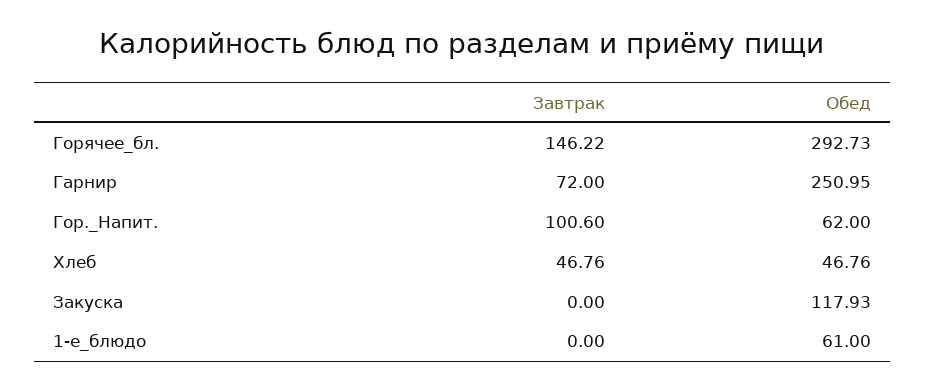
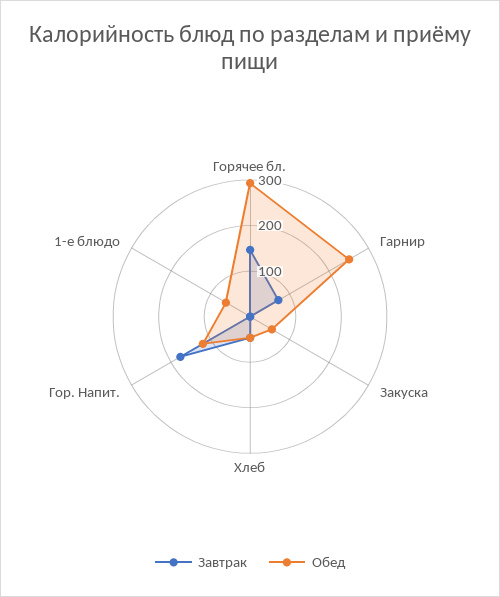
Завтрак, Гор._Напит.: 100.6 -> 180
Обед, Гор._Напит.: 62 -> 120
Обед, Закуска: 117.93 -> 60

